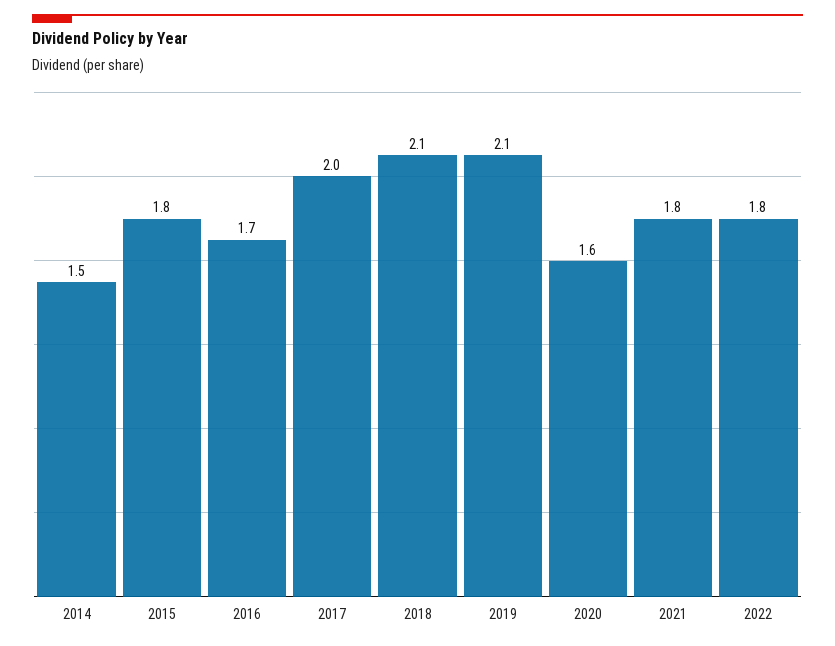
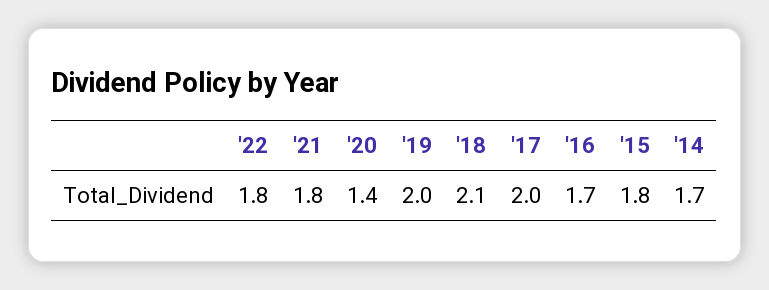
2014: 1.5 -> 1.7
2019: 2.1 -> 2
2020: 1.6 -> 1.4

